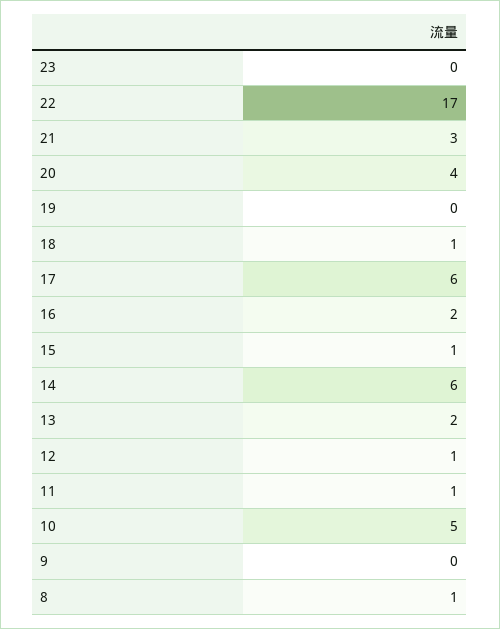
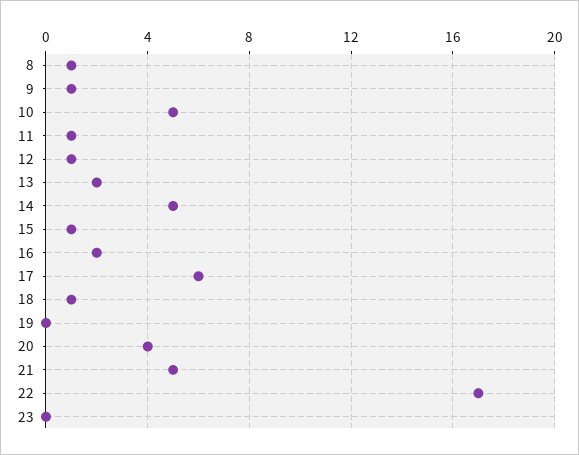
21: 3 -> 5
14: 6 -> 5
9: 0 -> 1

